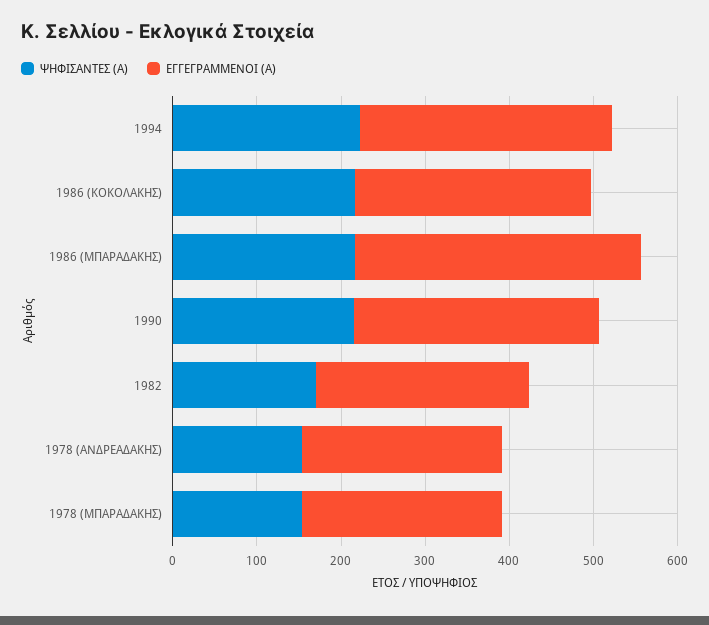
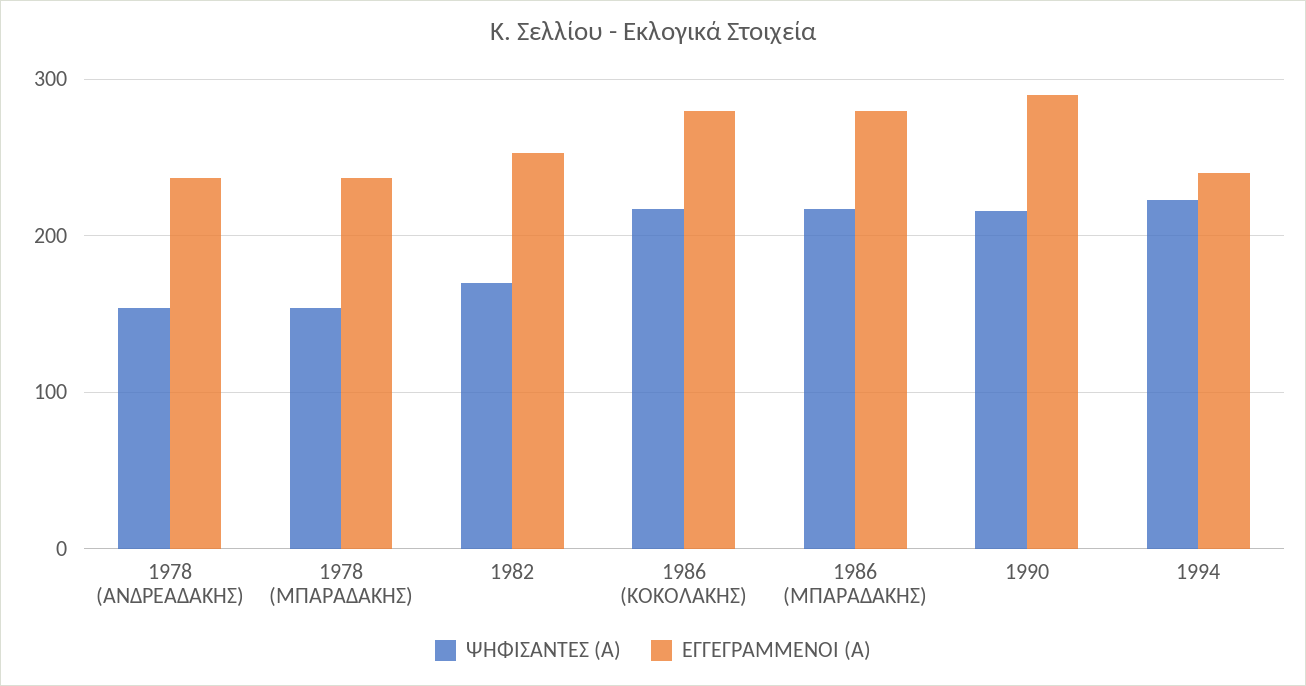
ΕΓΓΕΓΡΑΜΜΕΝΟΙ (Α), 1994: 300 -> 240
ΕΓΓΕΓΡΑΜΜΕΝΟΙ (Α), 1986 (ΜΠΑΡΑΔΑΚΗΣ): 340 -> 280

